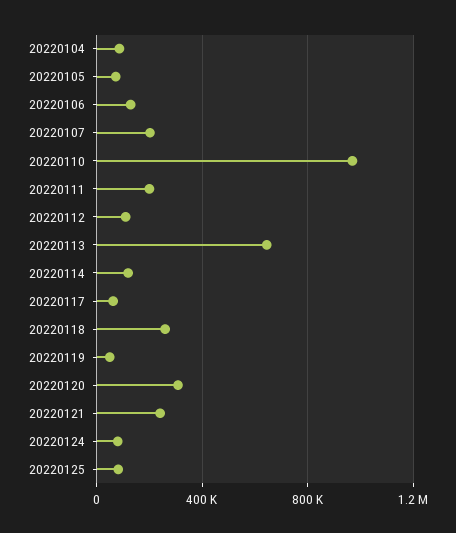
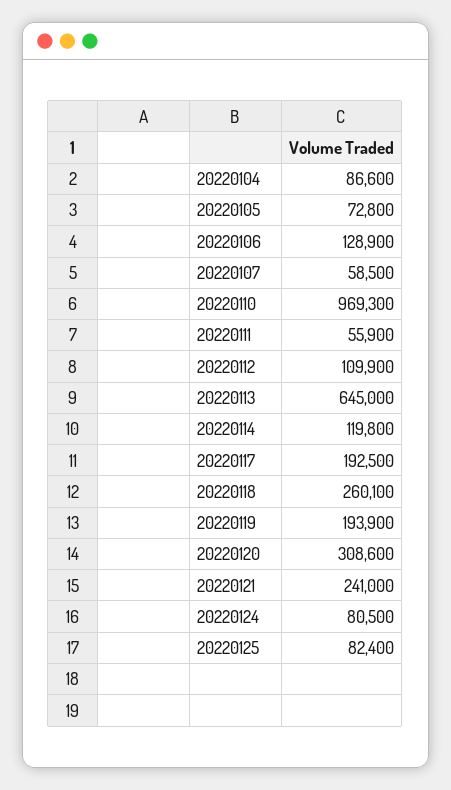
20220107: 200000 -> 58500
20220111: 200000 -> 55900
20220117: 50000 -> 192500
20220119: 50000 -> 193900

